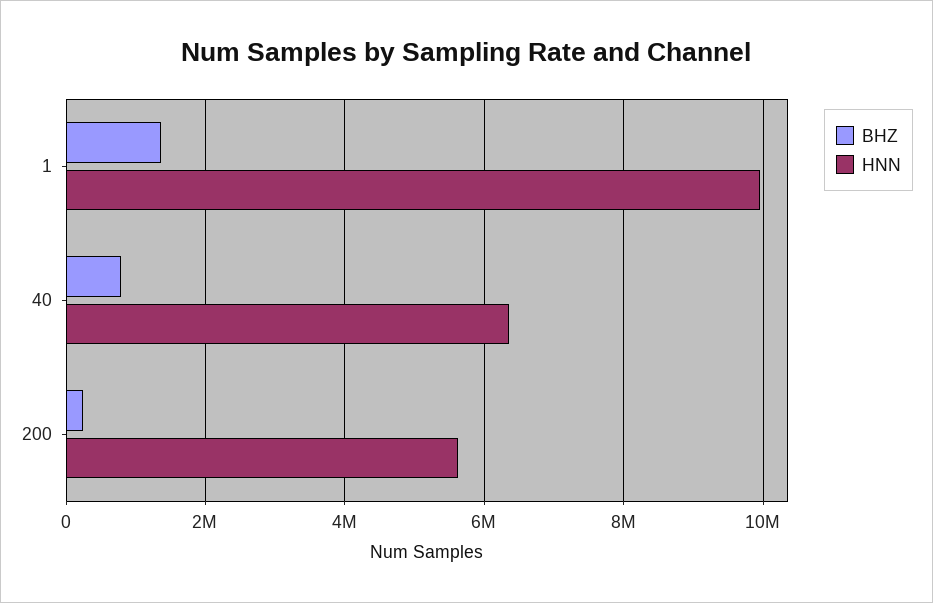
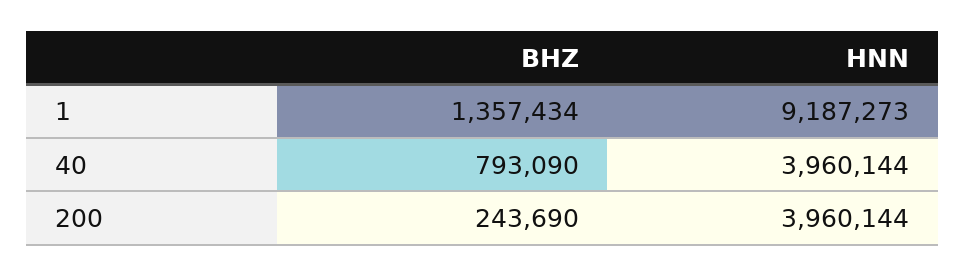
HNN, 1: 10000000 -> 9187273
HNN, 40: 6400000 -> 3960144
HNN, 200: 5600000 -> 3960144

